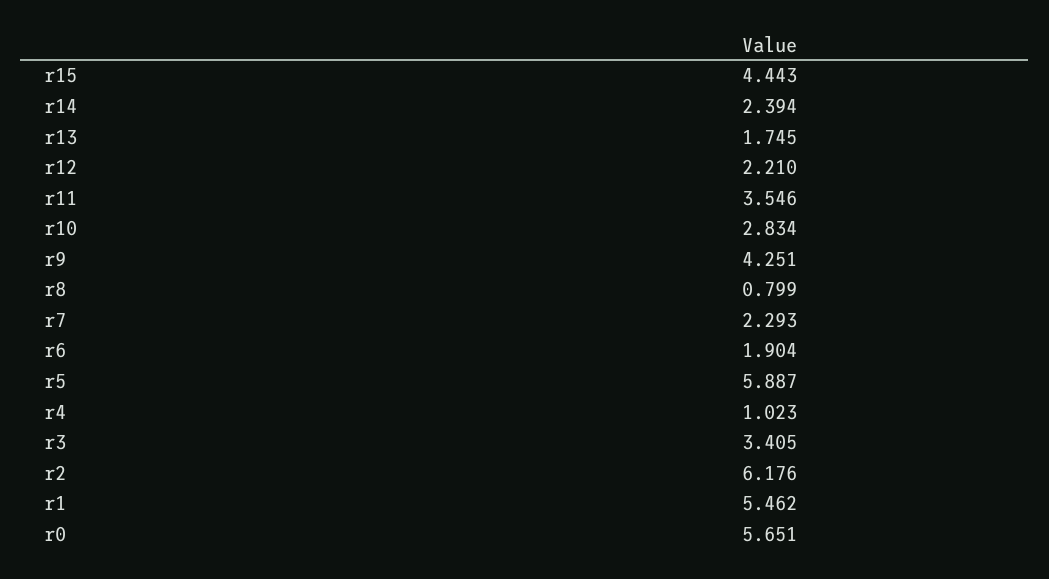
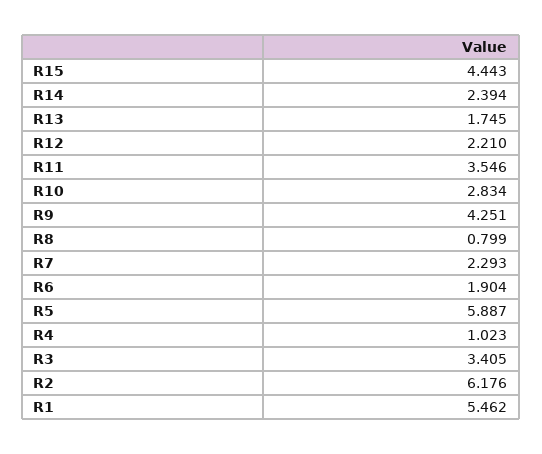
r0: 5.651 -> none

